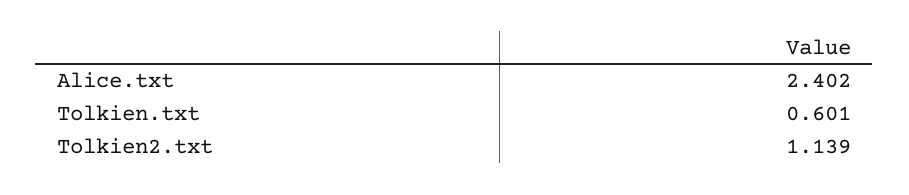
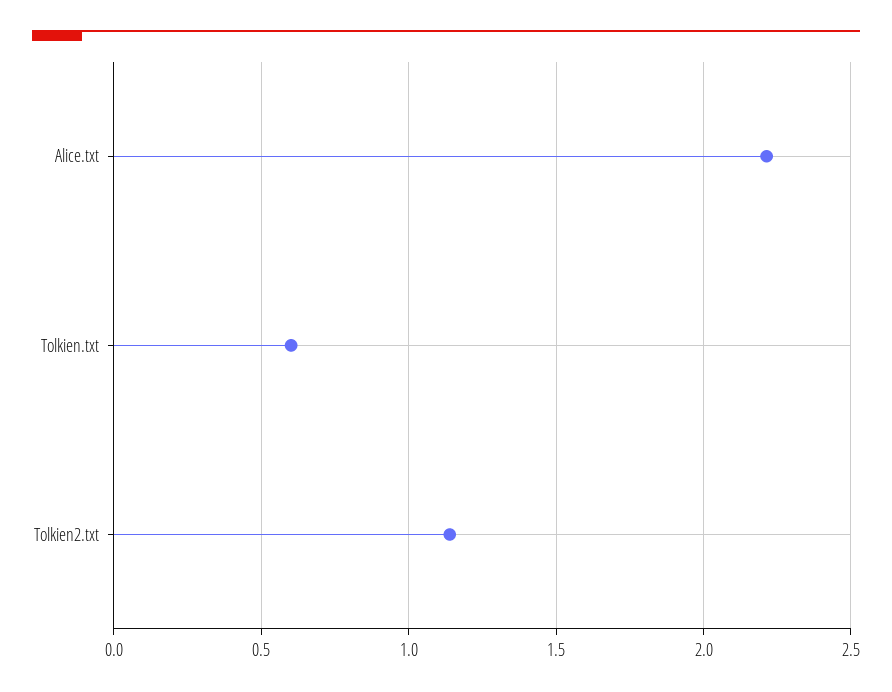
Alice.txt: 2.402 -> 2.2

